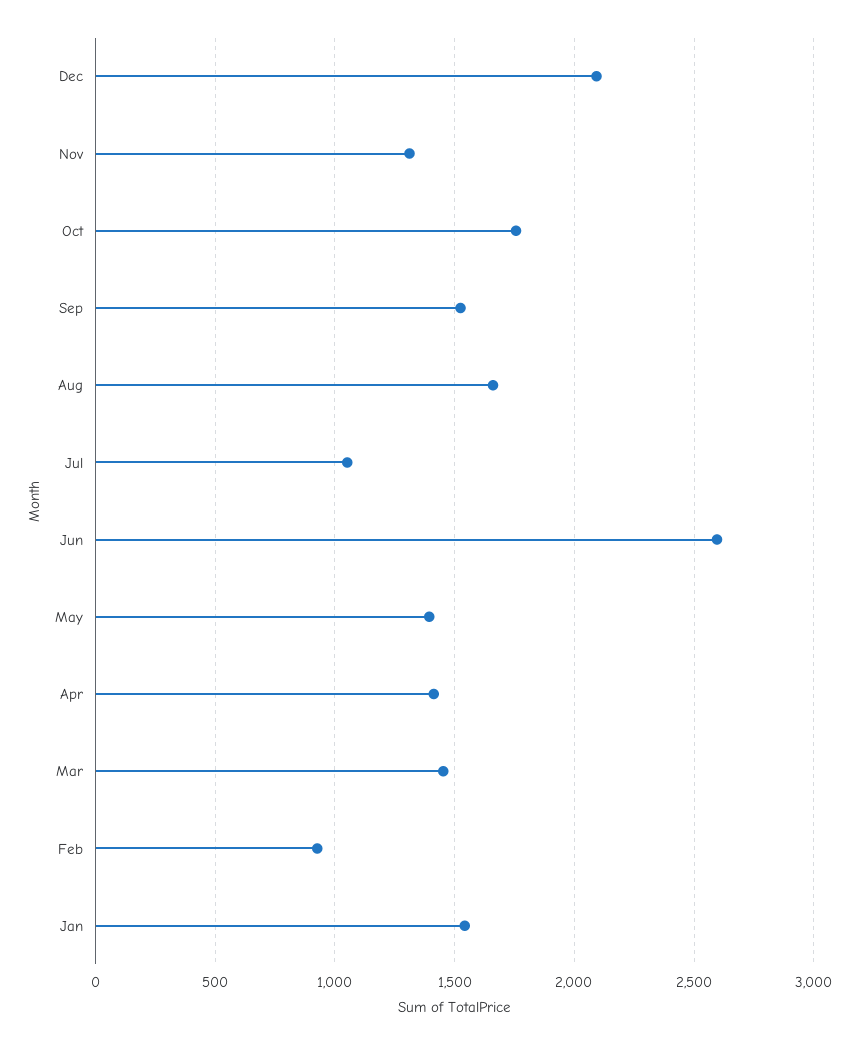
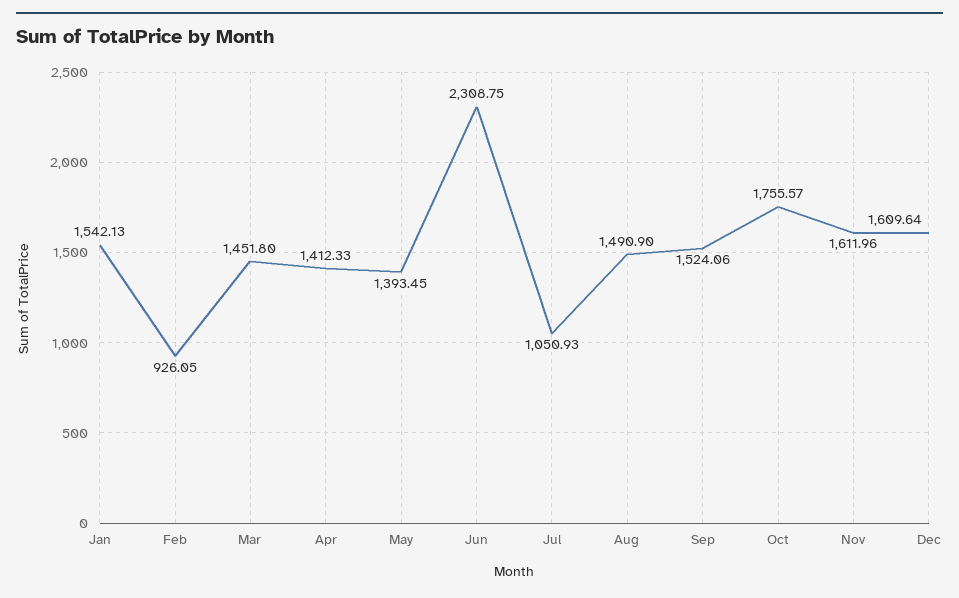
Dec: 2100 -> 1609.64
Nov: 1300 -> 1611.96
Aug: 1650 -> 1490.9
Jun: 2600 -> 2308.75

